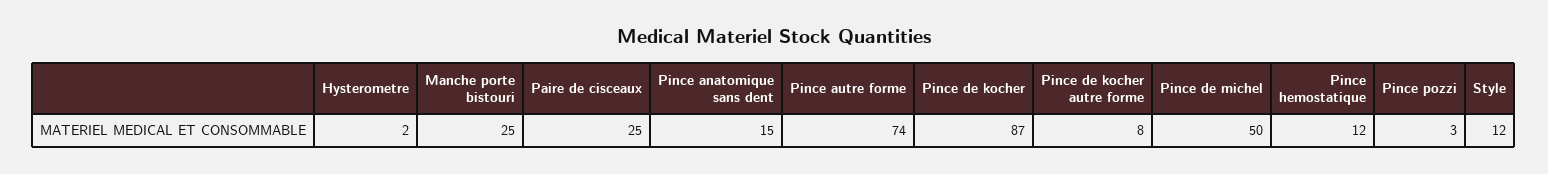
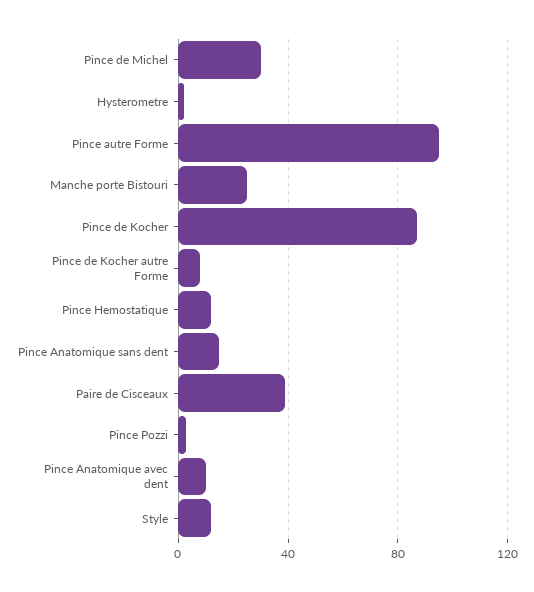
Paire de cisceaux: 25 -> 40
Pince autre forme: 74 -> 95
Pince de michel: 50 -> 30
Pince Anatomique avec dent: none -> 10

